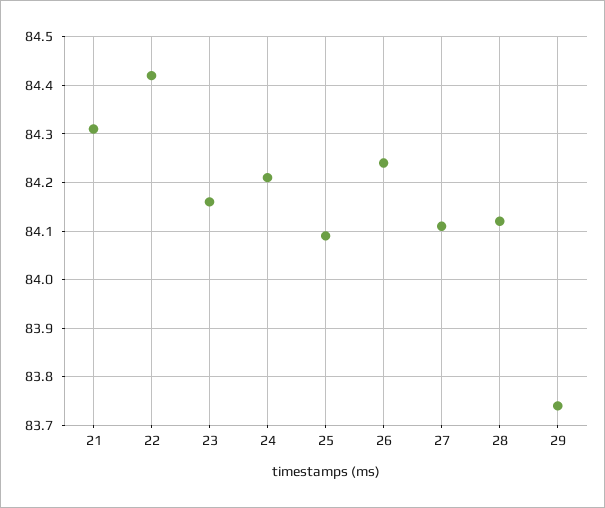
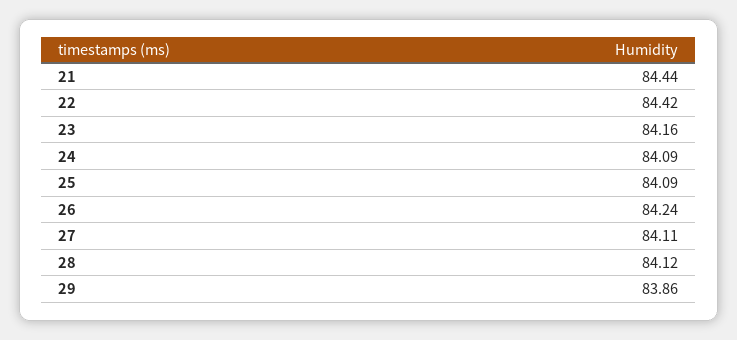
21: 84.3 -> 84.44
24: 84.2 -> 84.09
29: 83.75 -> 83.86

